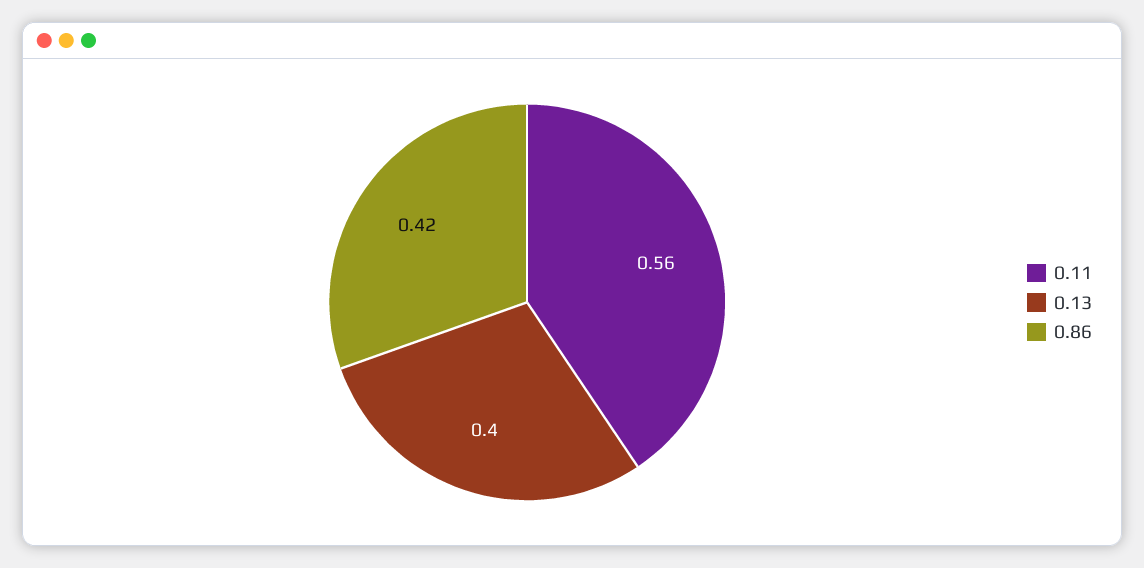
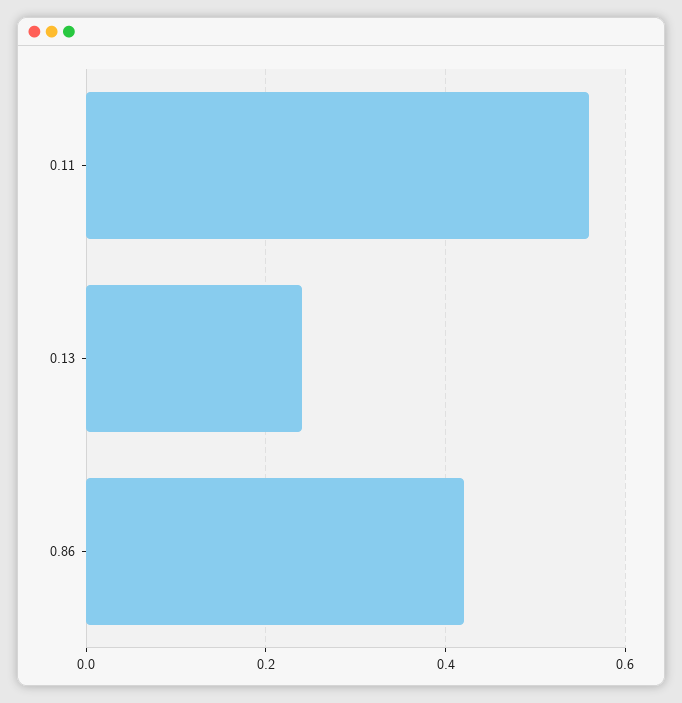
0.13: 0.4 -> 0.25

